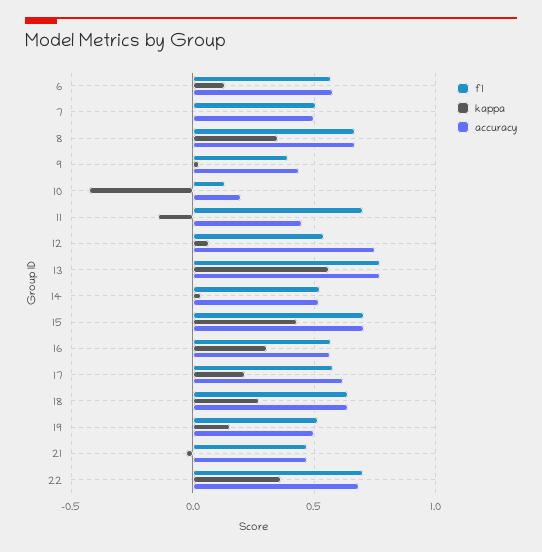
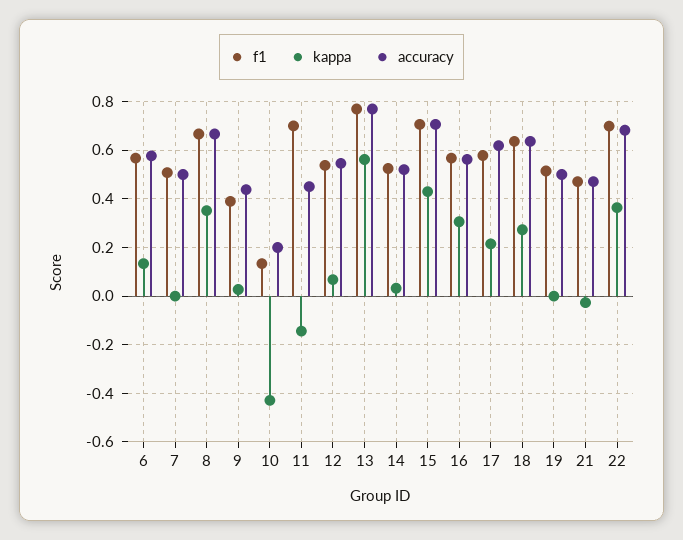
accuracy, 12: 0.75 -> 0.55
kappa, 19: 0.15 -> 0

